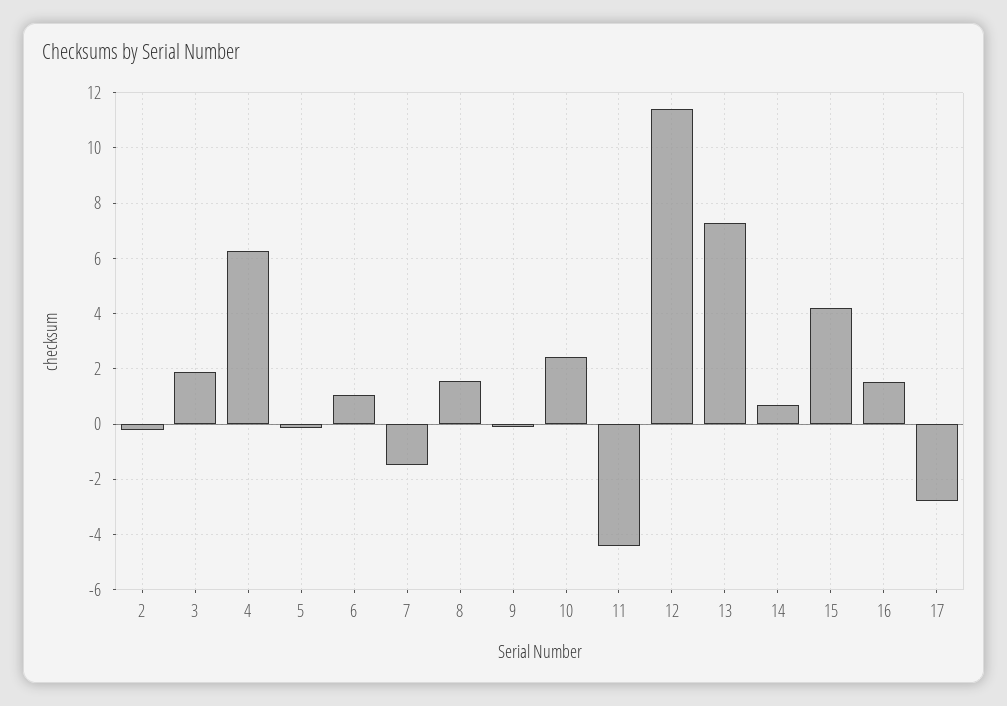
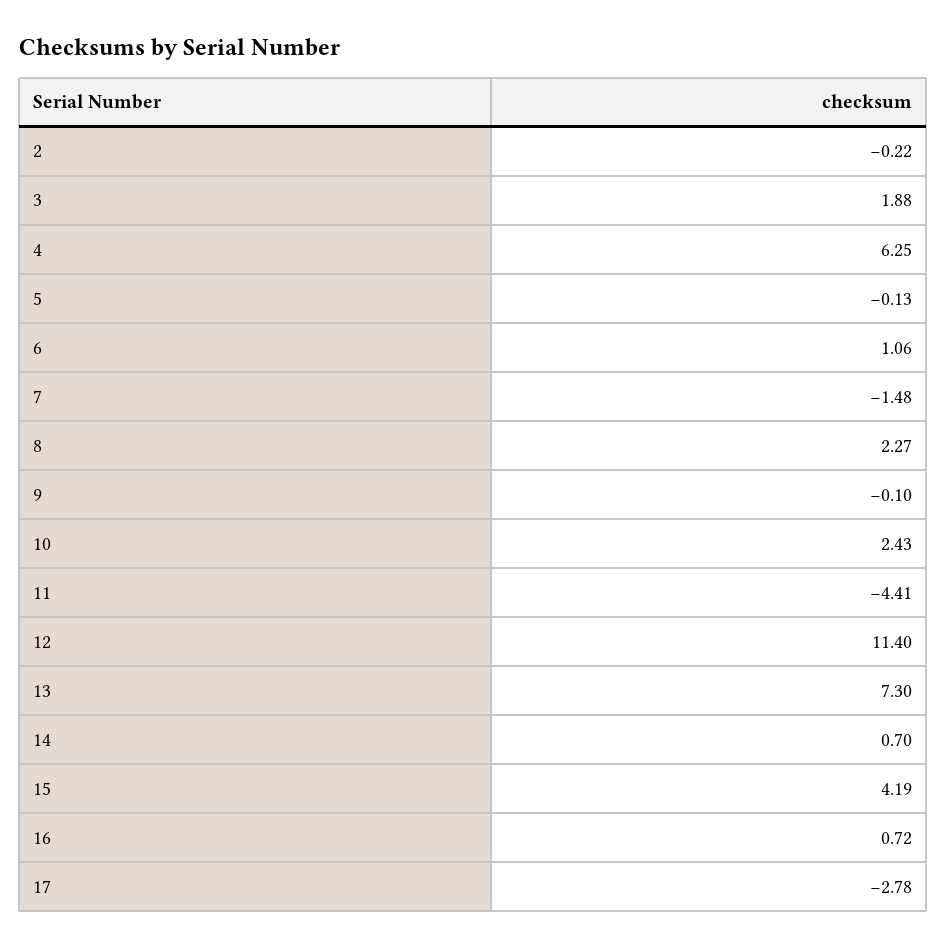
8: 1.5 -> 2.27
16: 1.5 -> 0.72

